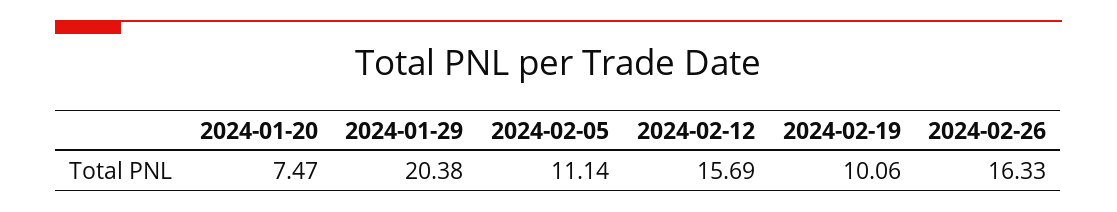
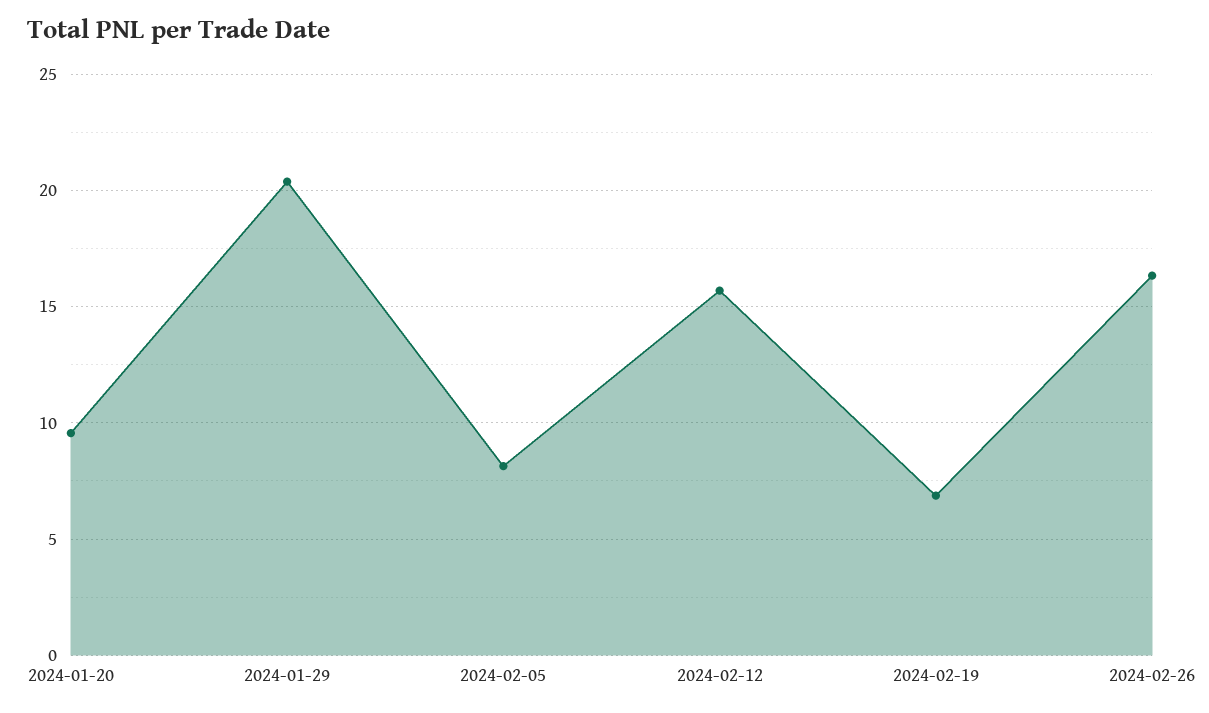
2024-01-20: 7.47 -> 9.5
2024-02-05: 11.14 -> 8
2024-02-19: 10.06 -> 7

